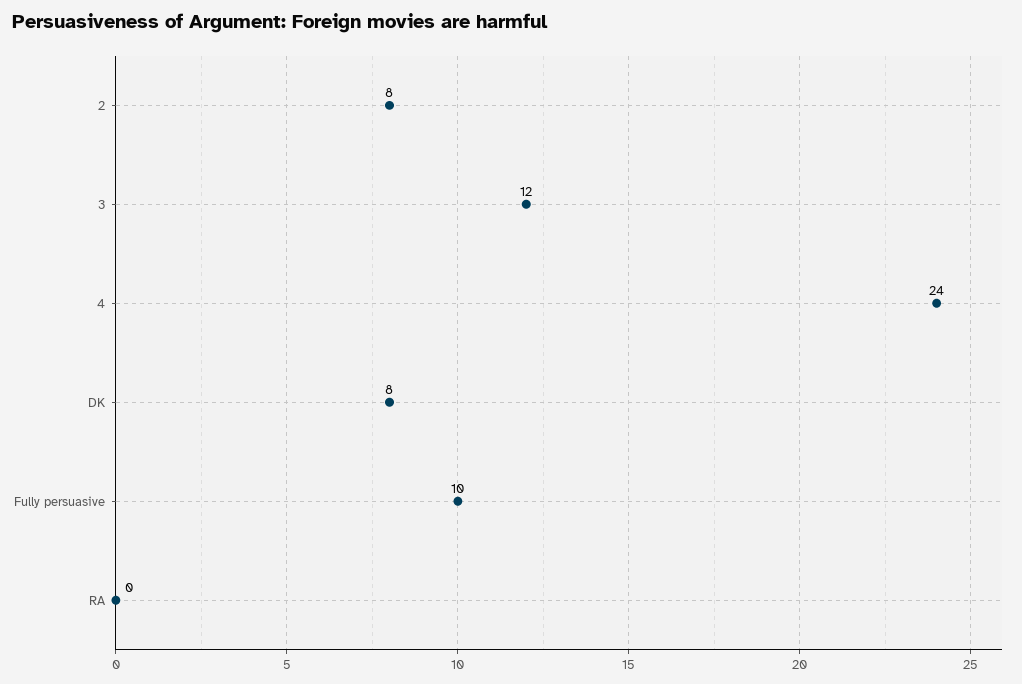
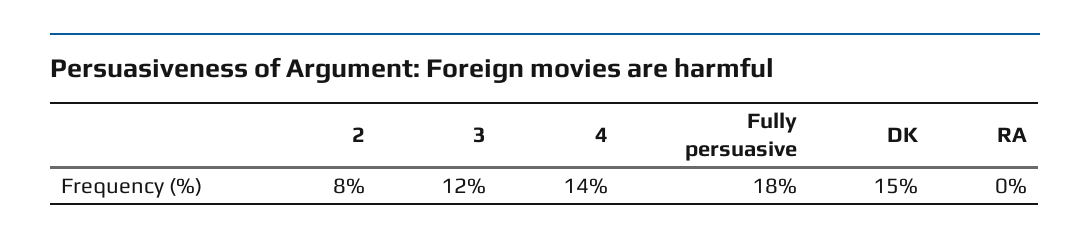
4: 24 -> 14
DK: 8 -> 15
Fully persuasive: 10 -> 18

